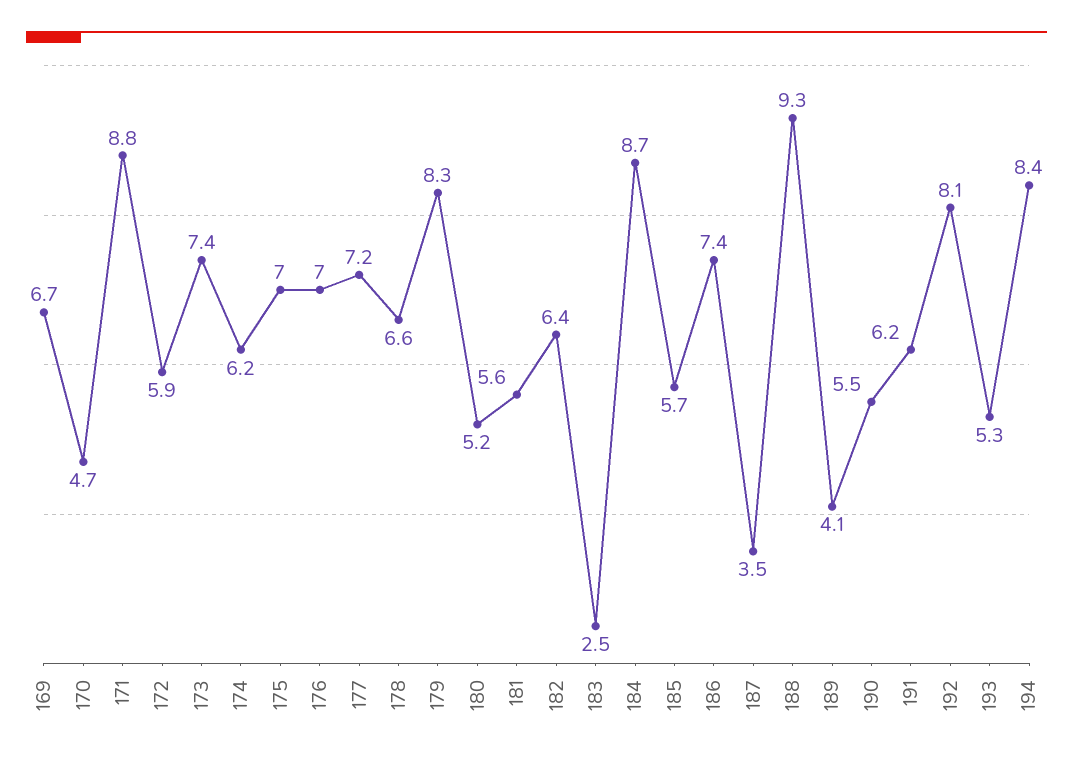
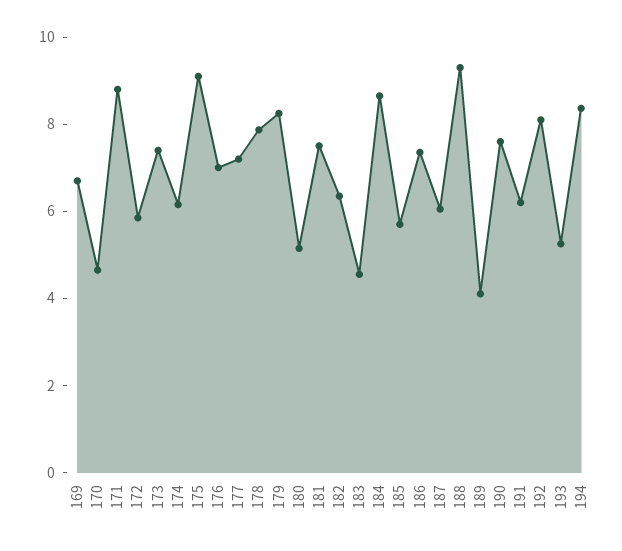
175: 7 -> 9
178: 6.6 -> 8
181: 5.6 -> 7.5
183: 2.5 -> 4.5
187: 3.5 -> 6
190: 5.5 -> 7.5

